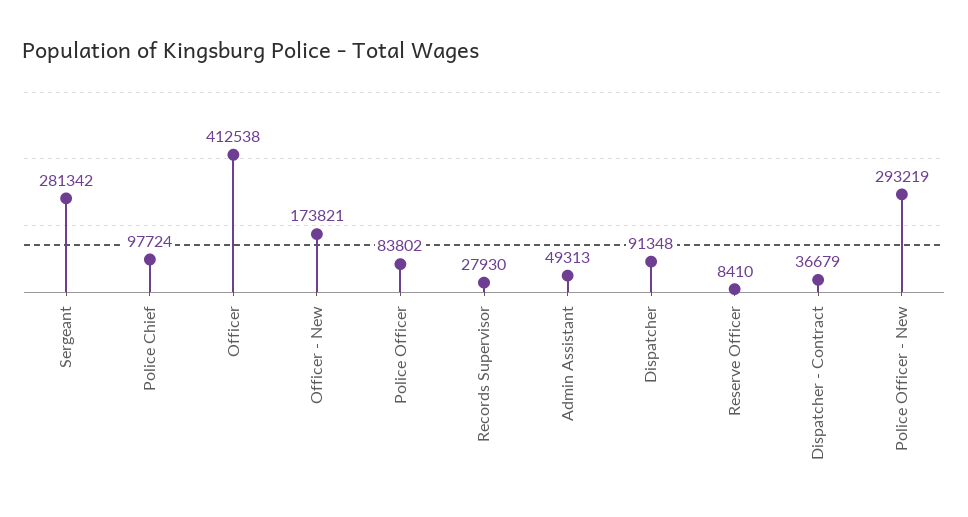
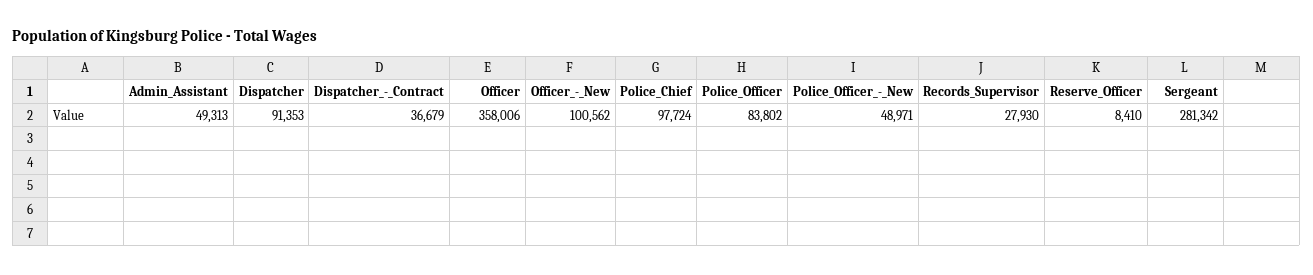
Officer: 412538 -> 358006
Officer - New: 173821 -> 100562
Dispatcher: 91348 -> 91353
Police Officer - New: 293219 -> 48971

